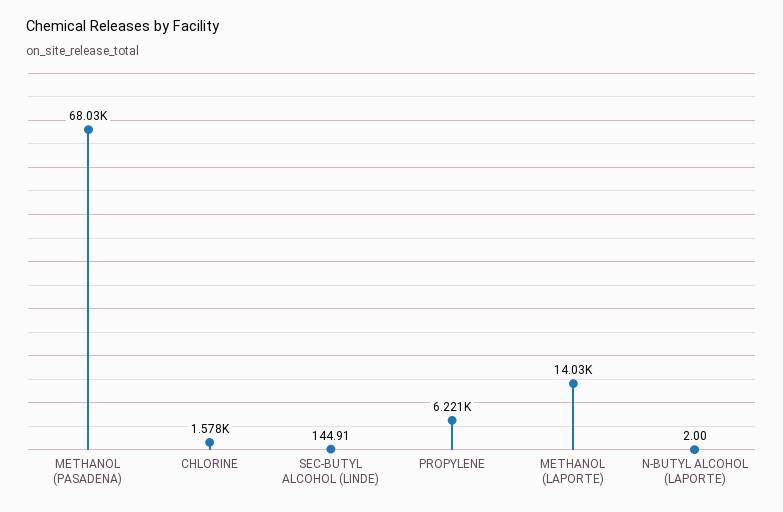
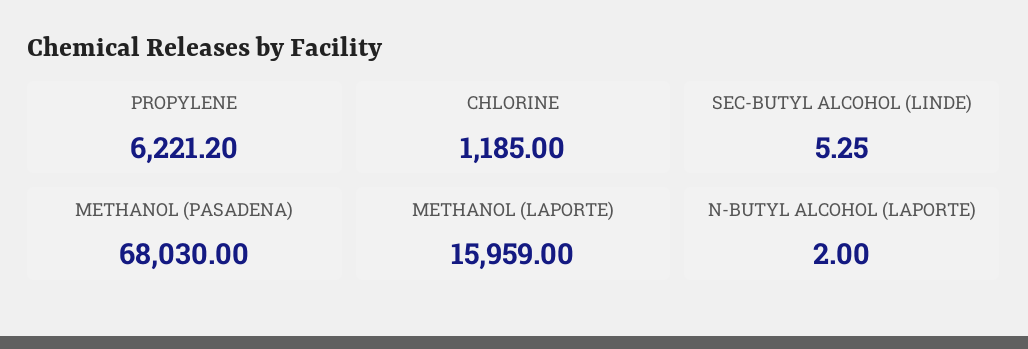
CHLORINE: 1578 -> 1185
SEC-BUTYL ALCOHOL (LINDE): 144.91 -> 5.25
METHANOL (LAPORTE): 14030 -> 15959

